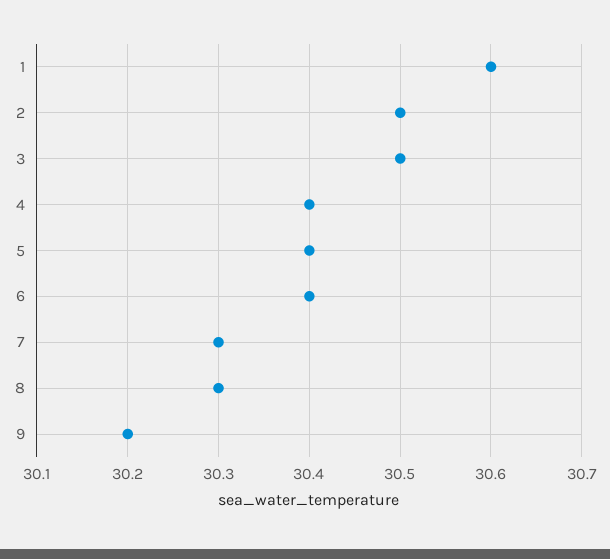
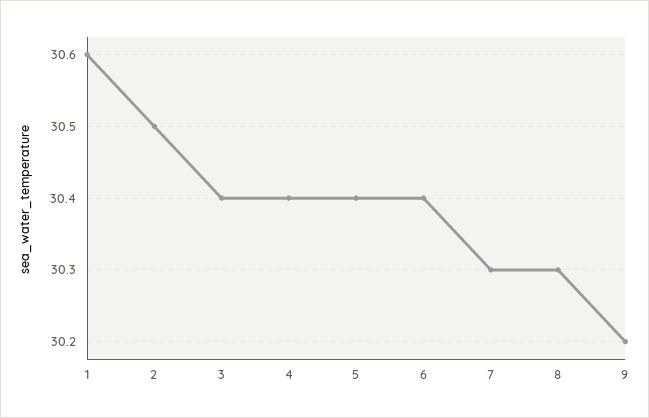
3: 30.5 -> 30.4

